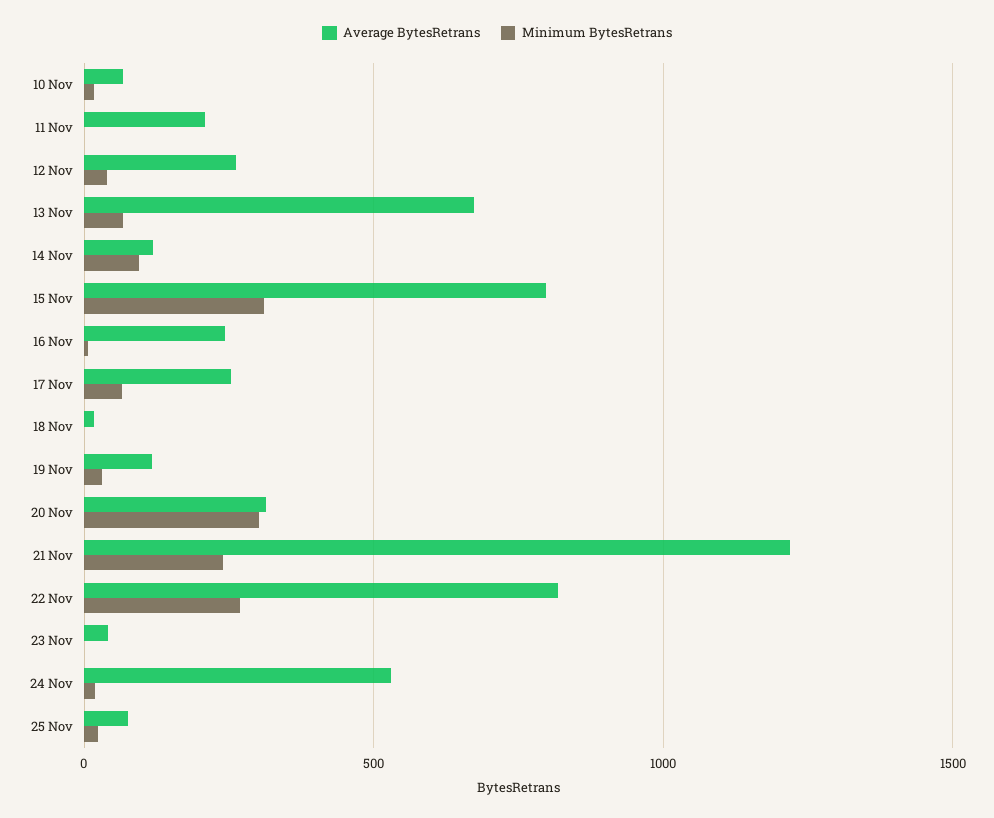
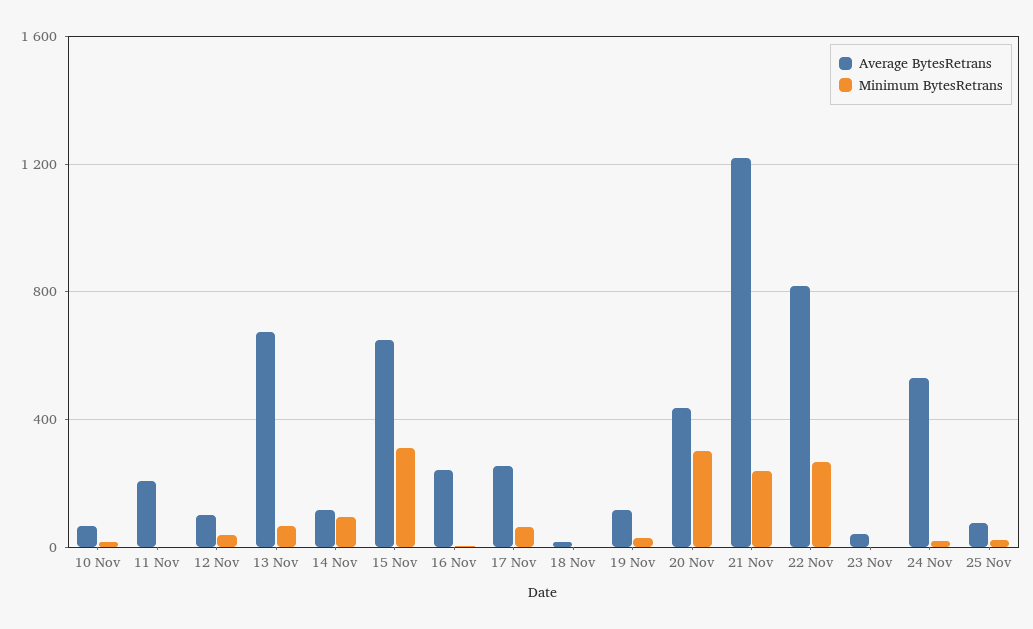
Average BytesRetrans, 12 Nov: 250 -> 100
Average BytesRetrans, 15 Nov: 800 -> 650
Average BytesRetrans, 20 Nov: 300 -> 450

